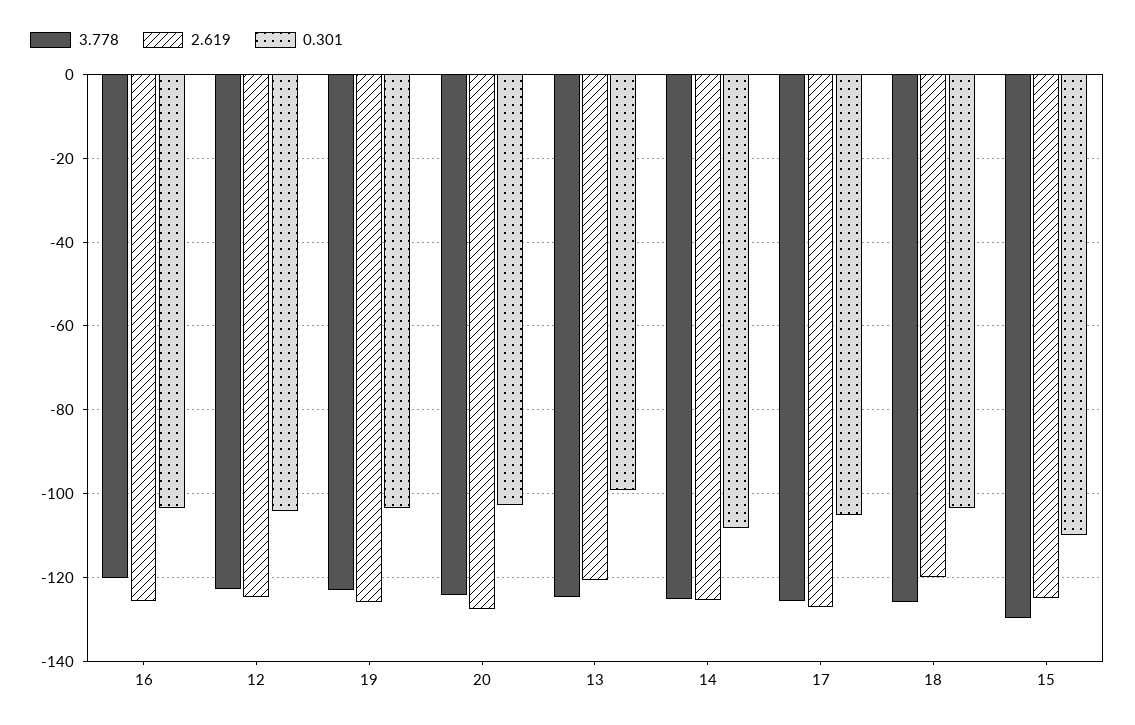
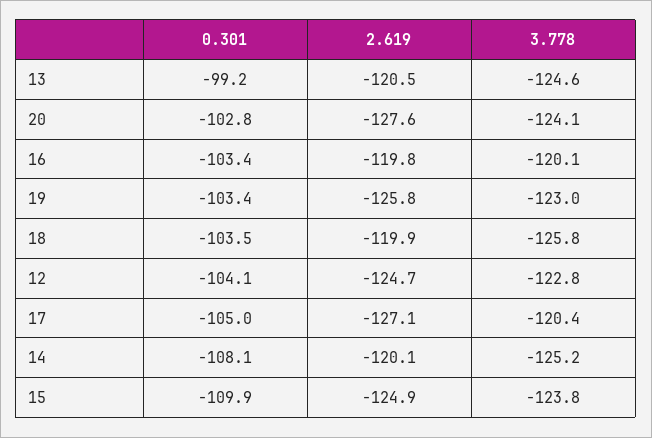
2.619, 16: -126 -> -119.8
2.619, 14: -126 -> -120.1
3.778, 17: -126 -> -120.4
3.778, 15: -130 -> -123.8

